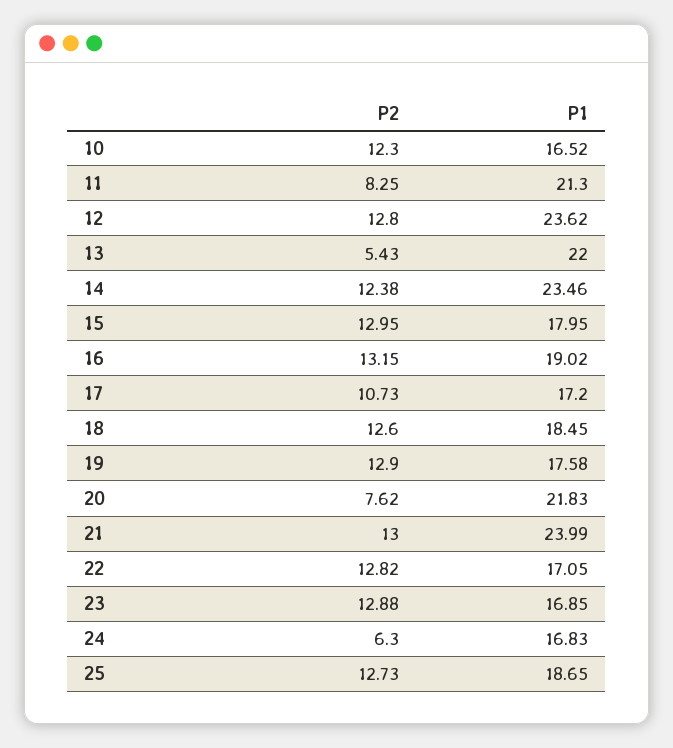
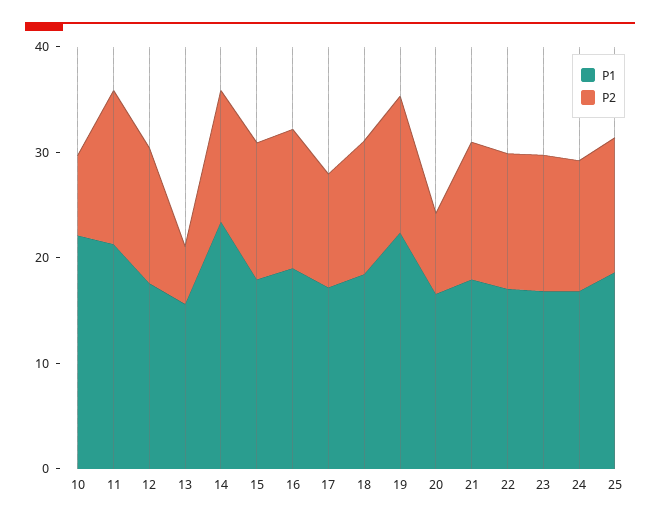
P2, 10: 12.3 -> 8
P1, 10: 16.52 -> 22
P2, 11: 8.25 -> 14
P1, 12: 23.62 -> 18
P1, 13: 22 -> 16
P1, 19: 17.58 -> 22
P1, 20: 21.83 -> 16
P1, 21: 23.99 -> 18
P2, 24: 6.3 -> 12

